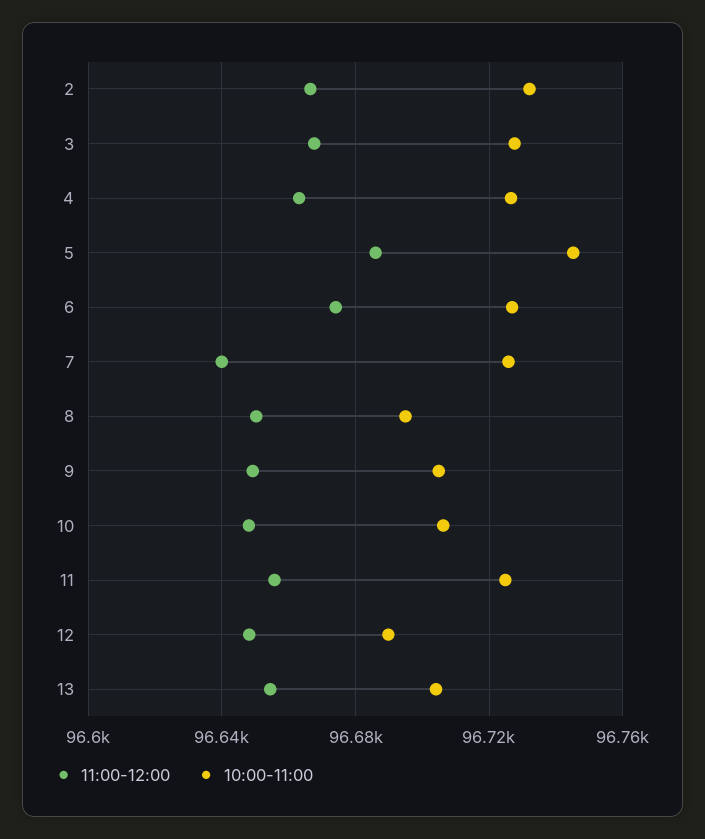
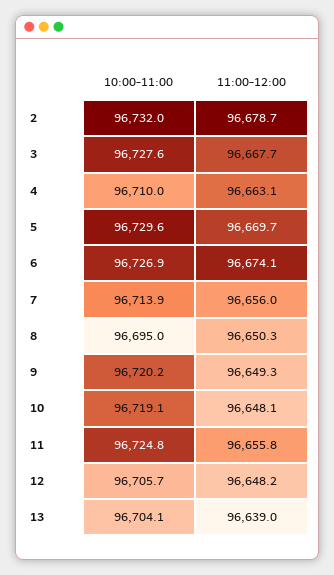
11:00-12:00, 2: 96665 -> 96678.7
10:00-11:00, 4: 96725 -> 96710
11:00-12:00, 5: 96685 -> 96669.7
10:00-11:00, 5: 96745 -> 96729.6
11:00-12:00, 7: 96640 -> 96656
10:00-11:00, 7: 96725 -> 96713.9
10:00-11:00, 9: 96705 -> 96720.2
10:00-11:00, 10: 96705 -> 96719.1
10:00-11:00, 12: 96690 -> 96705.7
11:00-12:00, 13: 96655 -> 96639

